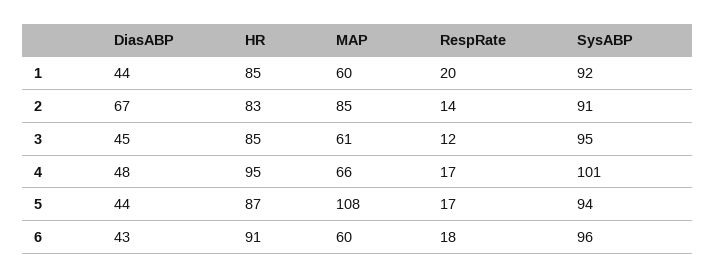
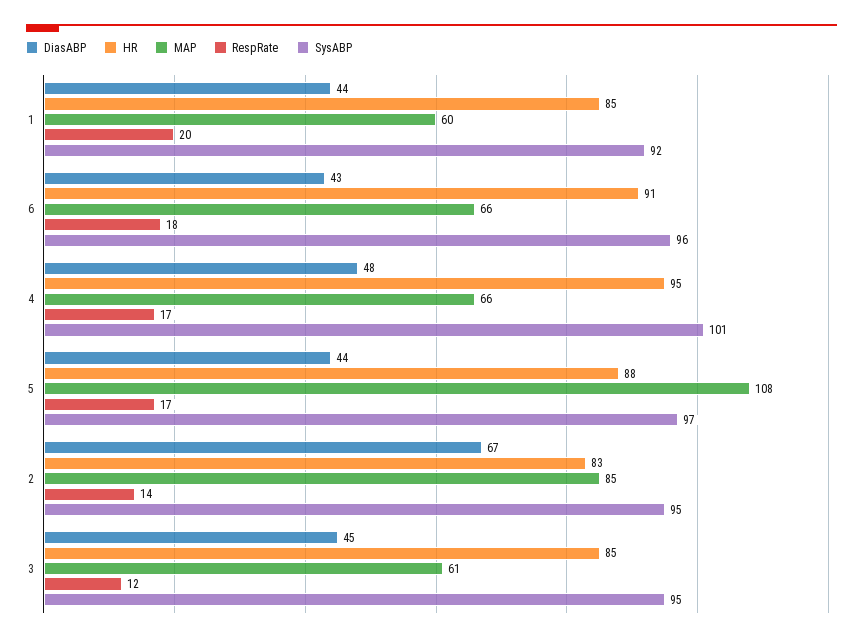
SysABP, 2: 91 -> 95
HR, 5: 87 -> 88
SysABP, 5: 94 -> 97
MAP, 6: 60 -> 66

